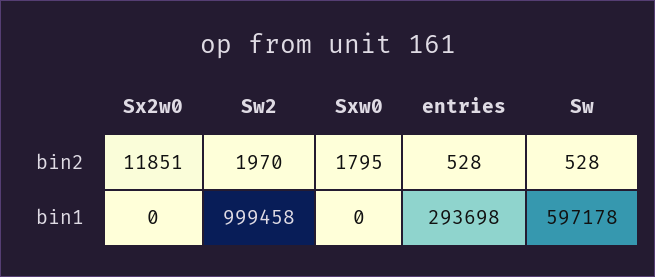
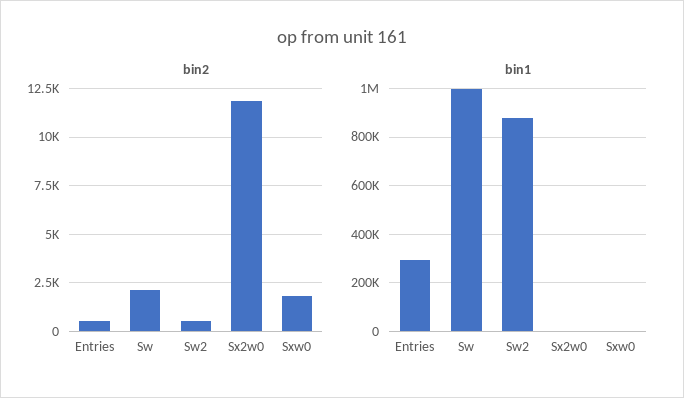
bin2, Sw2: 1970 -> 500
bin2, Sw: 528 -> 2000
bin1, Sw2: 999458 -> 875000
bin1, Sw: 597178 -> 1000000

